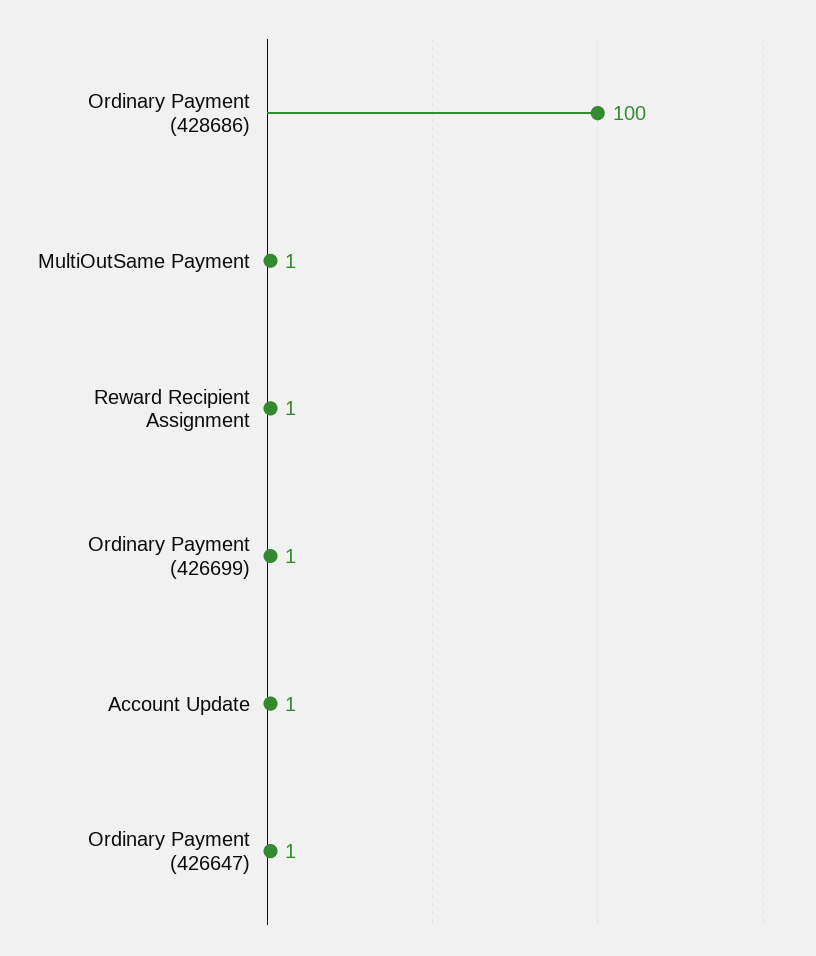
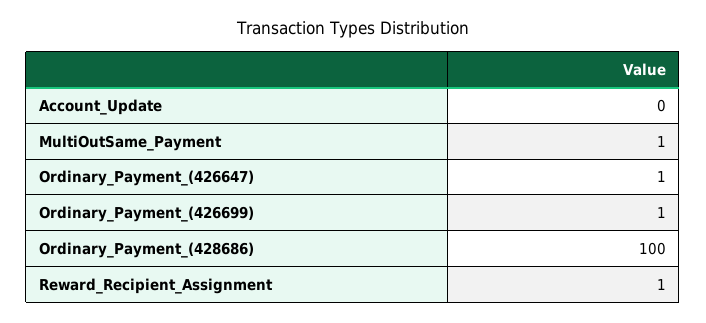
Account Update: 1 -> 0

